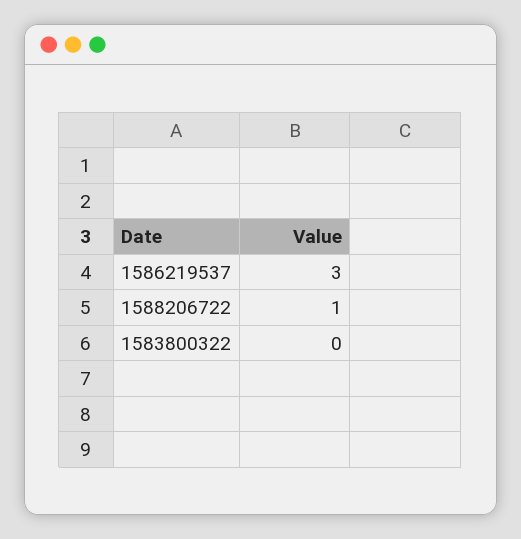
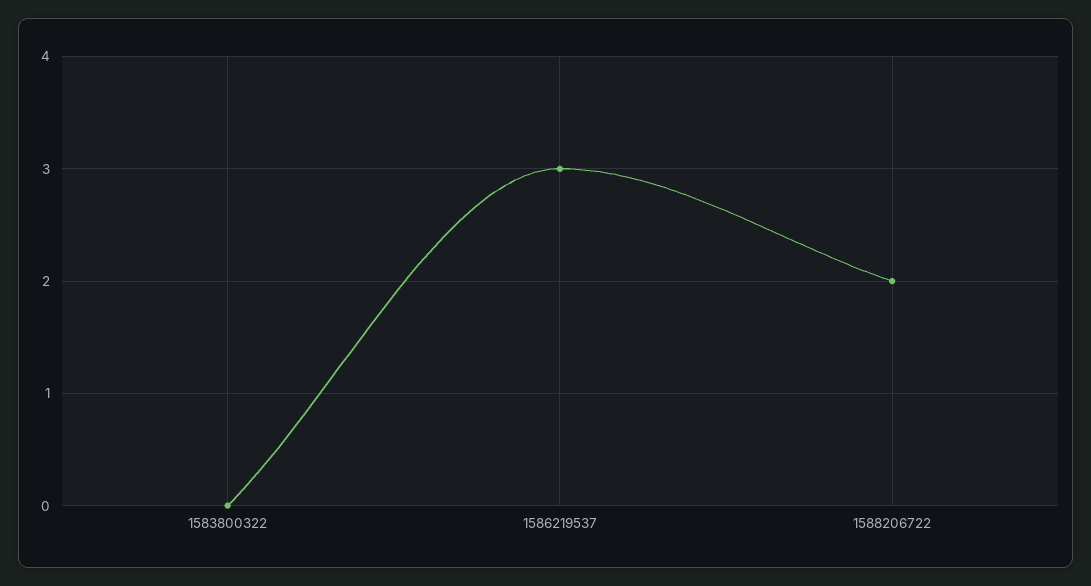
1588206722: 1 -> 2

